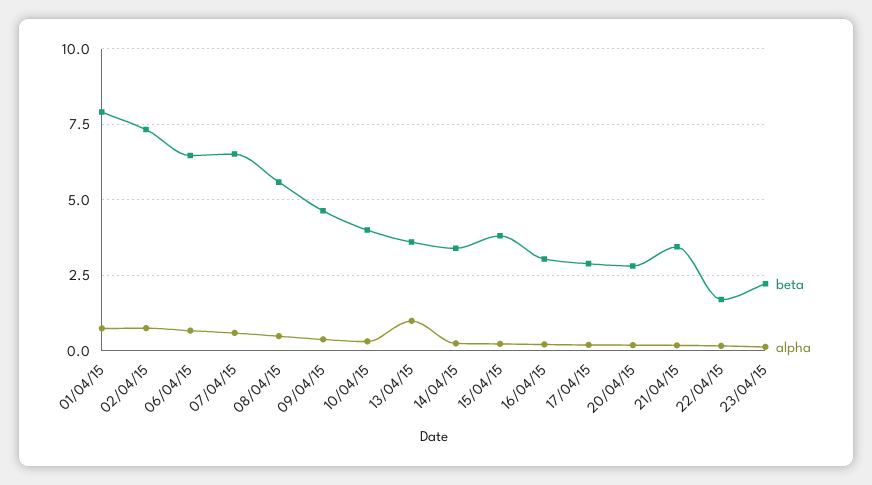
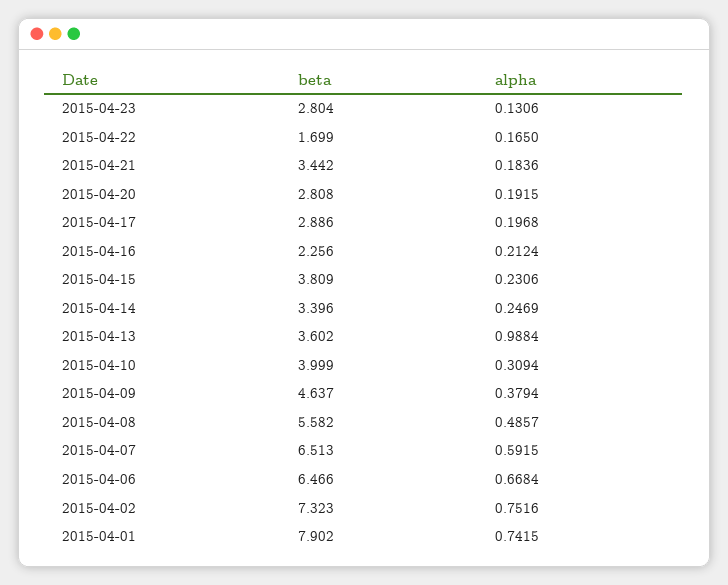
beta, 16/04/15: 3 -> 2.256
beta, 23/04/15: 2.25 -> 2.804

